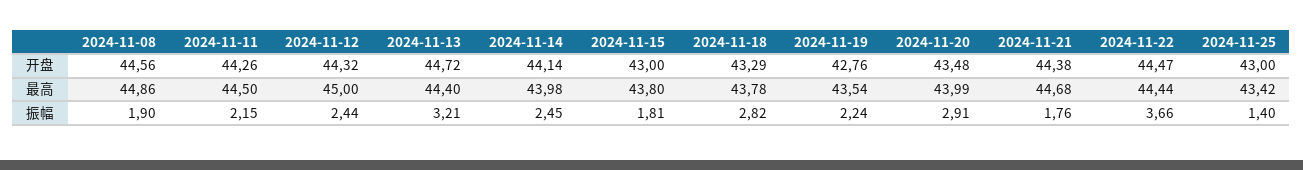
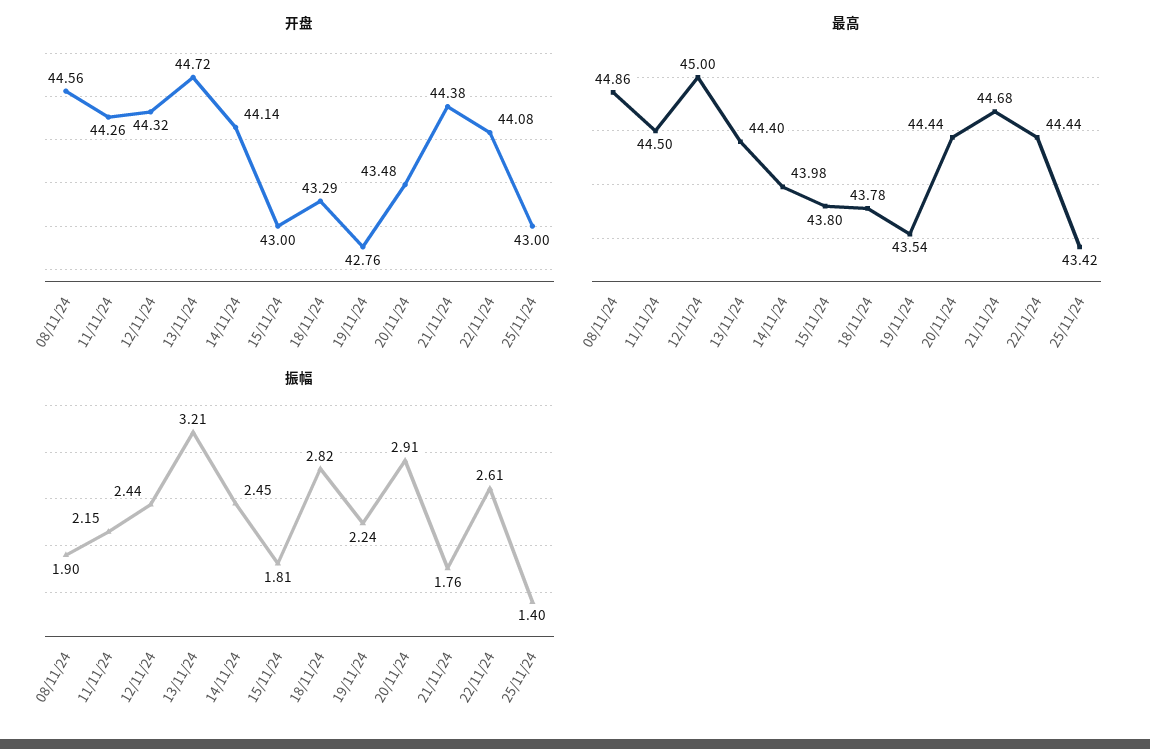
开盘, 2024-11-22: 44.47 -> 44.08
最高, 2024-11-20: 43.99 -> 44.44
振幅, 2024-11-22: 3.66 -> 2.61

